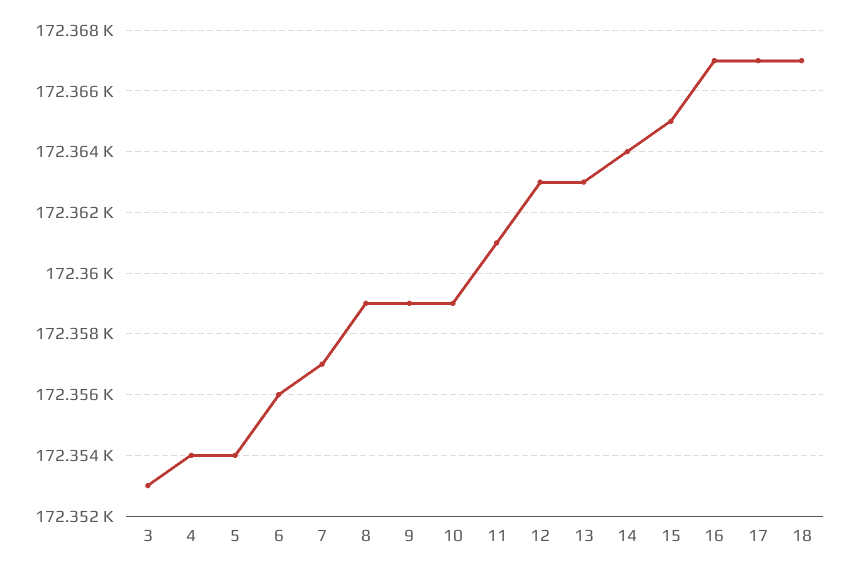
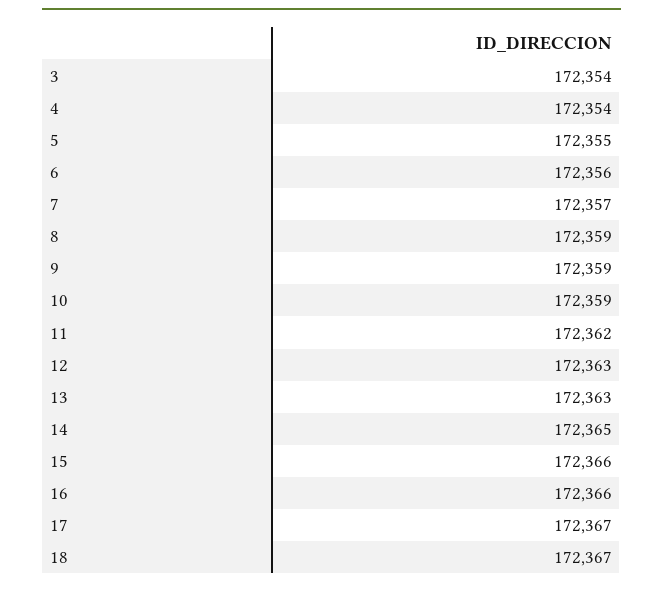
3: 172353 -> 172354
5: 172354 -> 172355
11: 172361 -> 172362
14: 172364 -> 172365
15: 172365 -> 172366
16: 172367 -> 172366

